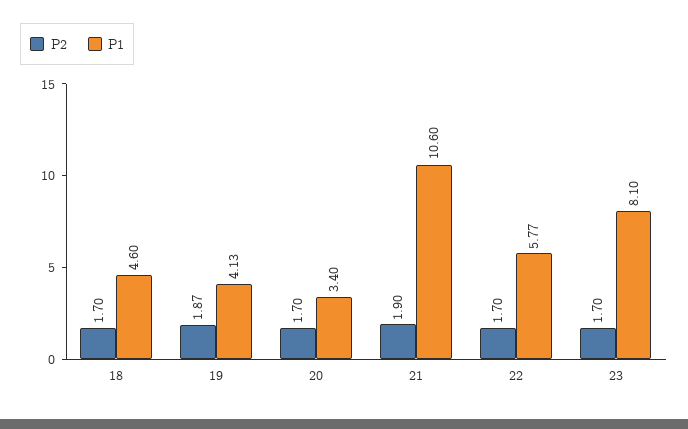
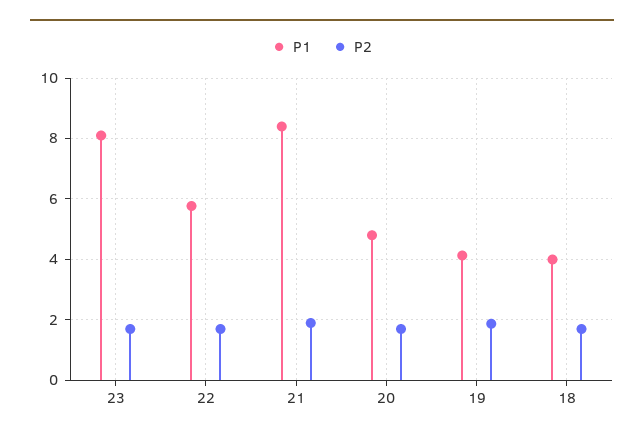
P1, 18: 4.6 -> 4
P1, 20: 3.4 -> 4.8
P1, 21: 10.6 -> 8.4

